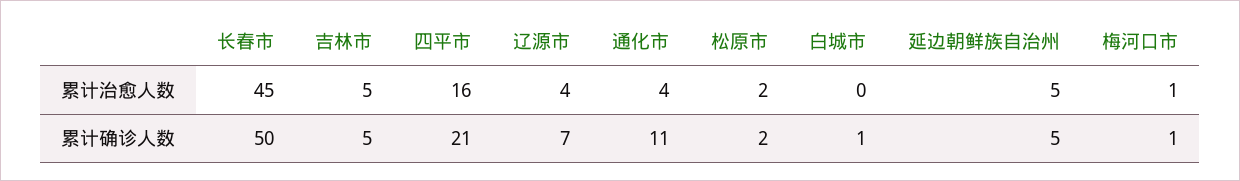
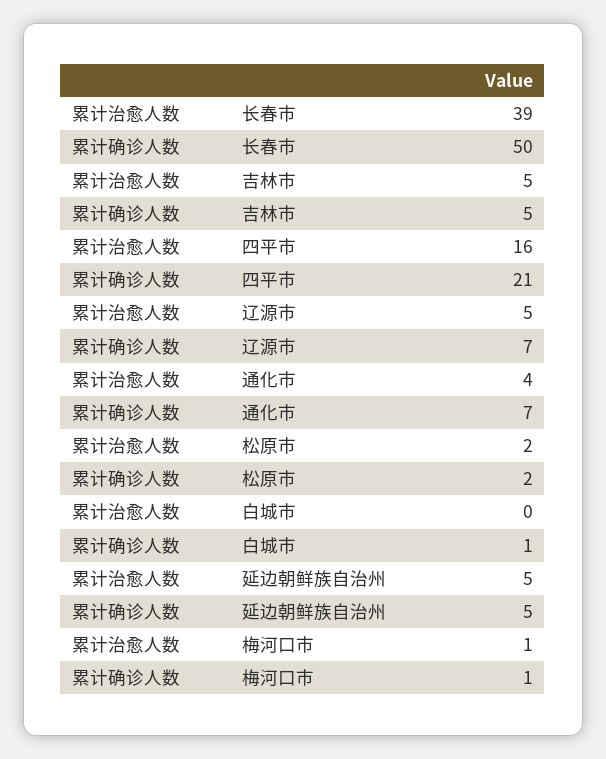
长春市, 累计治愈人数: 45 -> 39
辽源市, 累计治愈人数: 4 -> 5
通化市, 累计确诊人数: 11 -> 7

